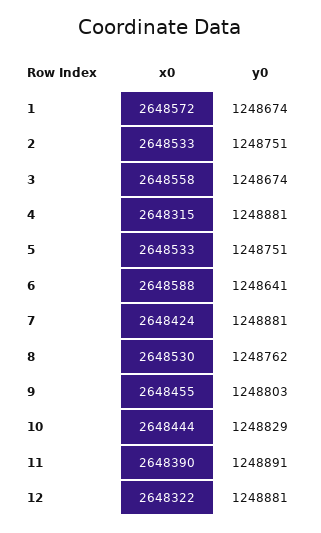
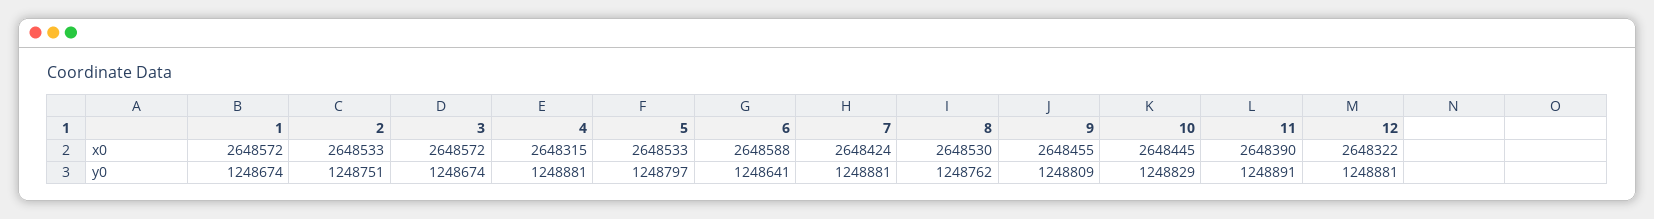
x0, 3: 2648558 -> 2648572
y0, 5: 1248751 -> 1248797
y0, 9: 1248803 -> 1248809
x0, 10: 2648444 -> 2648445

